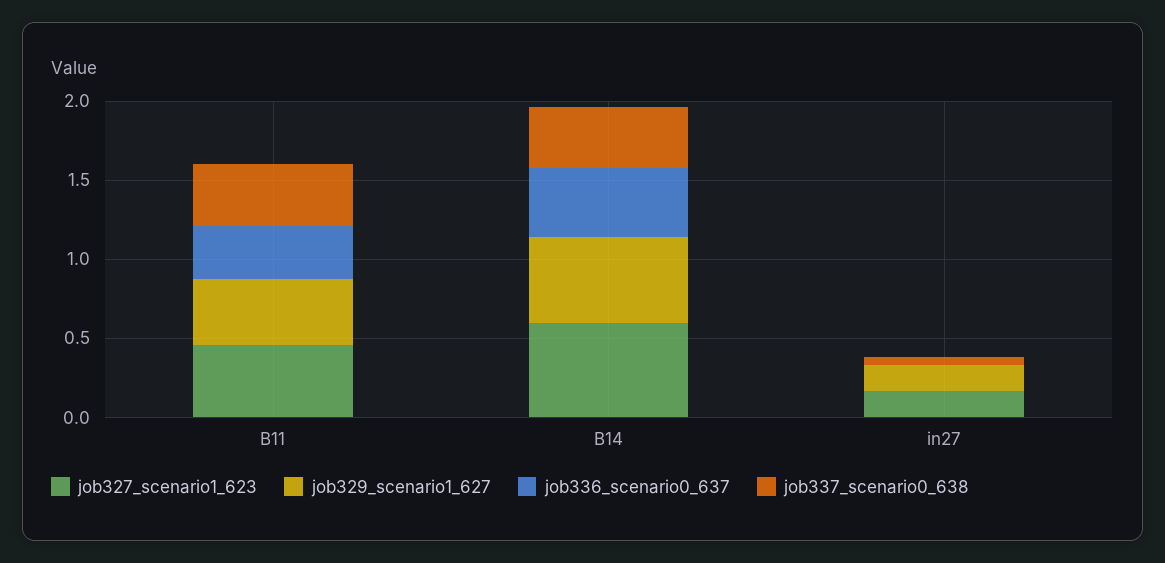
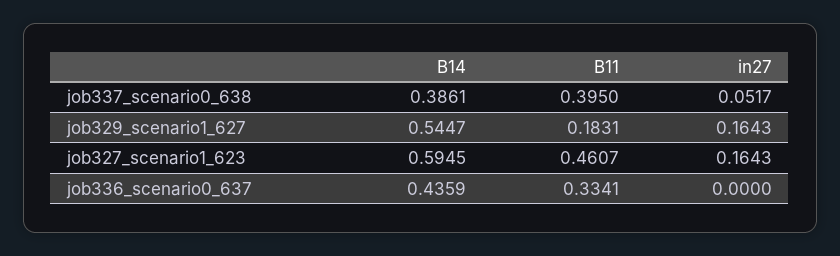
job329_scenario1_627, B11: 0.4 -> 0.1831

